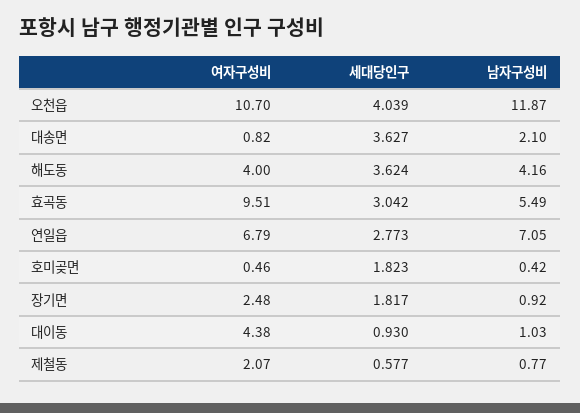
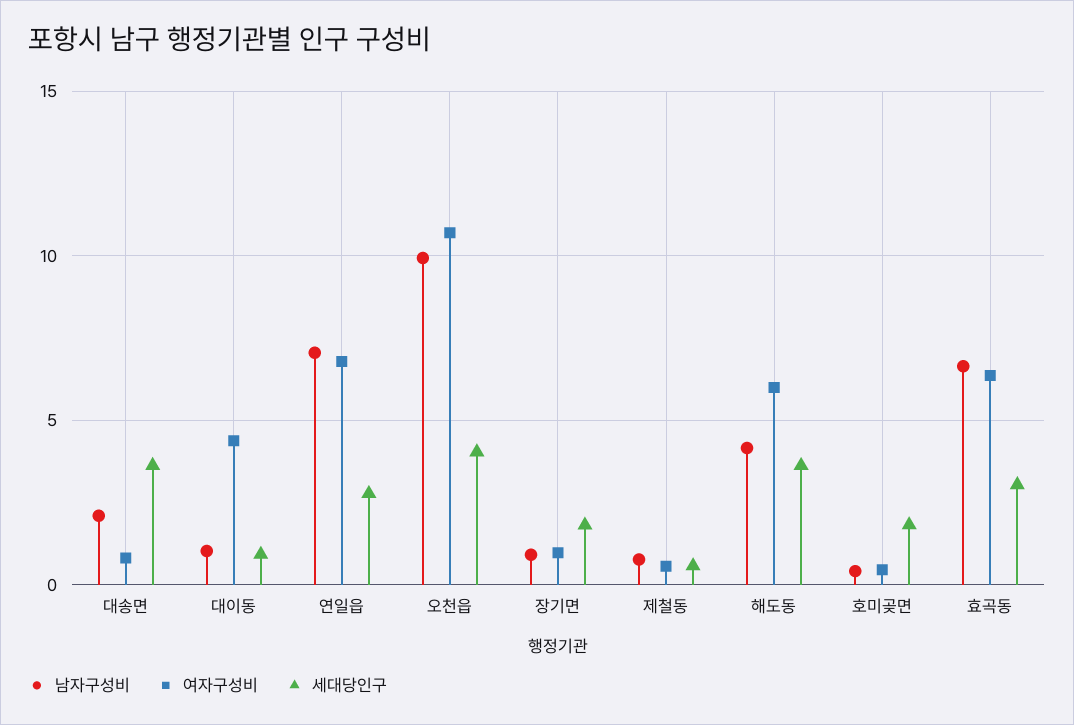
남자구성비, 오천읍: 11.87 -> 10
여자구성비, 해도동: 4 -> 6
여자구성비, 효곡동: 9.51 -> 6.5
남자구성비, 효곡동: 5.49 -> 6.5
여자구성비, 장기면: 2.48 -> 1
여자구성비, 제철동: 2.07 -> 0.5

